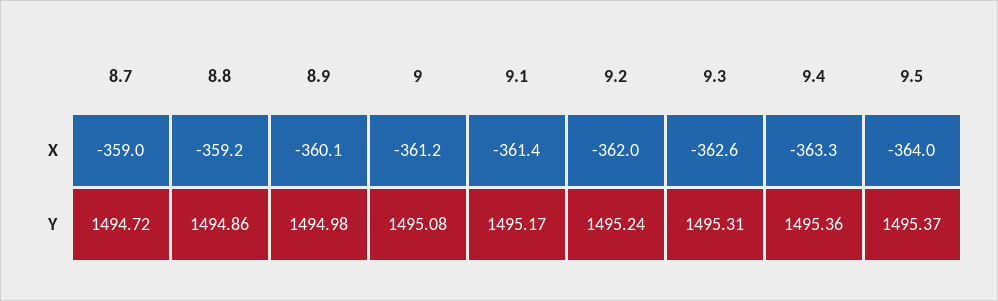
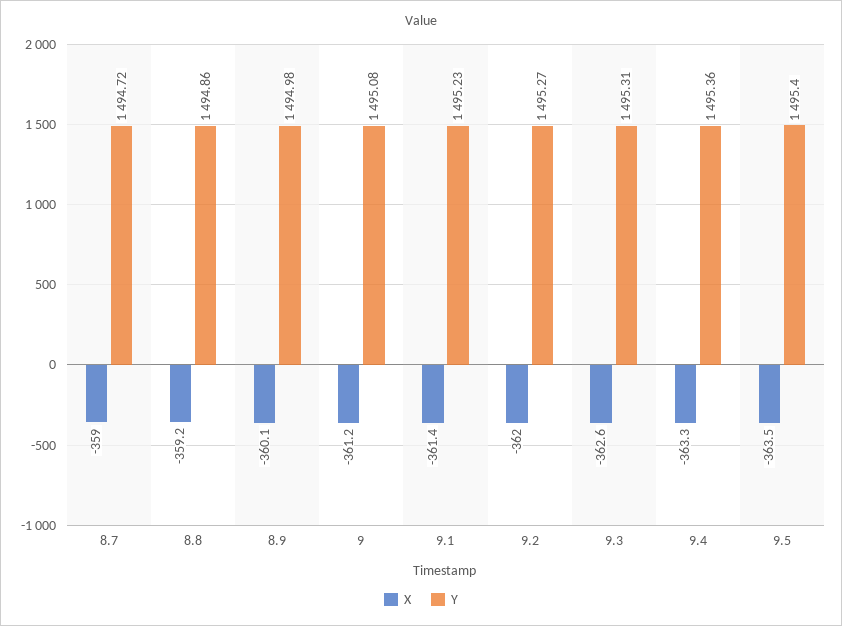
X, 9.5: -364 -> -363.5
Y, 9.1: 1495.17 -> 1495.23
Y, 9.2: 1495.24 -> 1495.27
Y, 9.5: 1495.37 -> 1495.4

